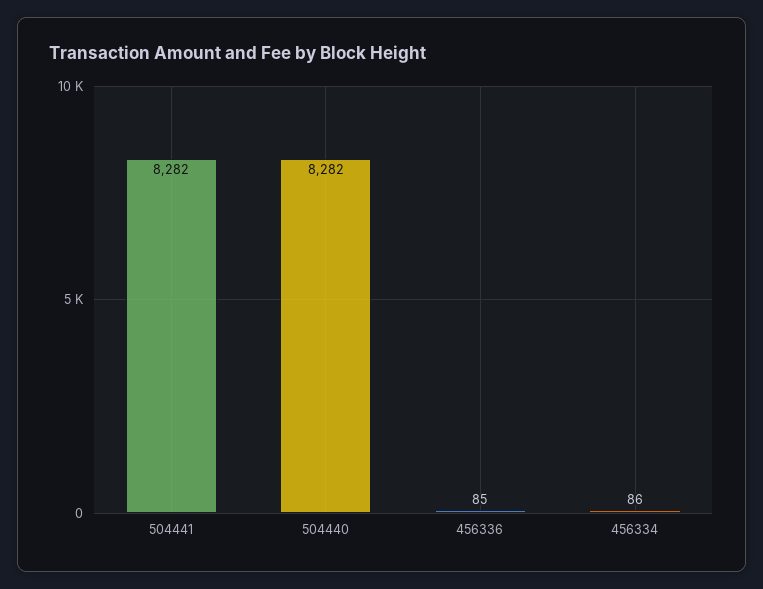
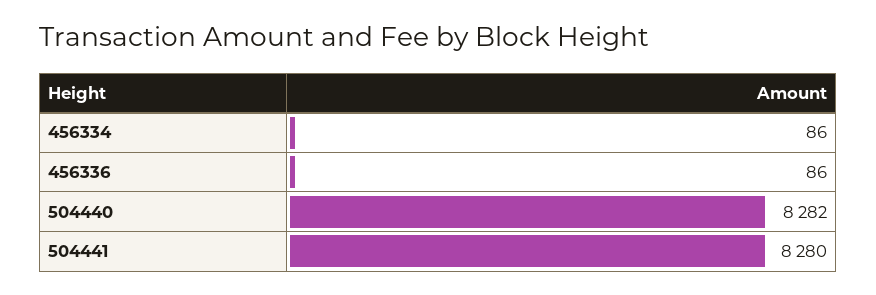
504441: 8282 -> 8280
456336: 85 -> 86

